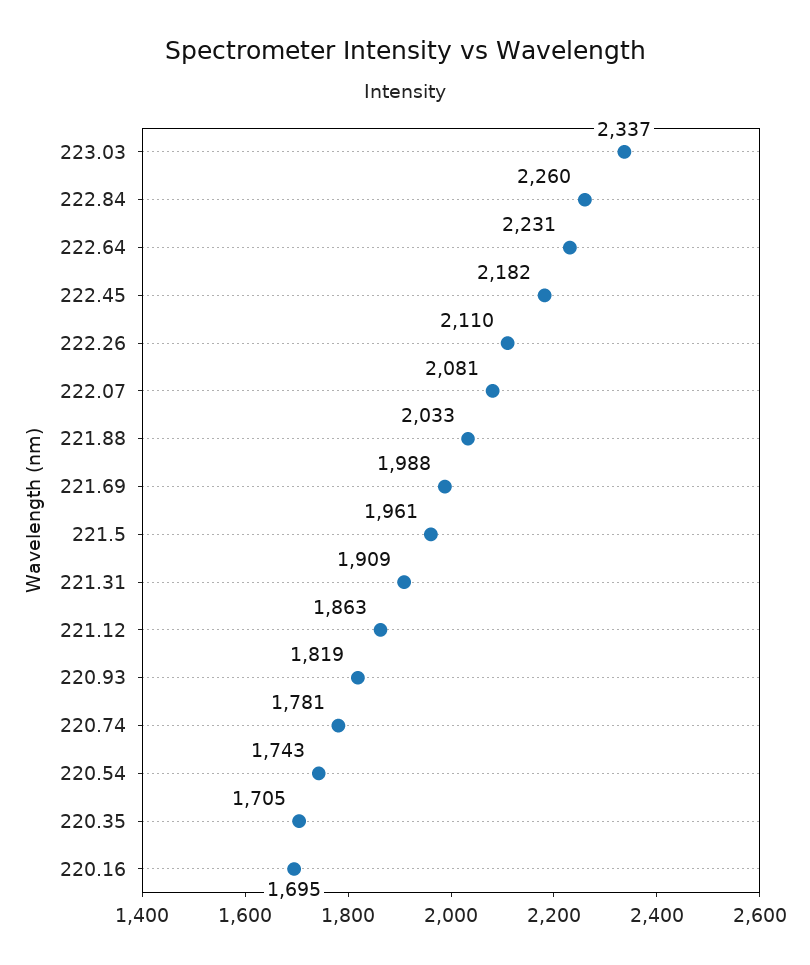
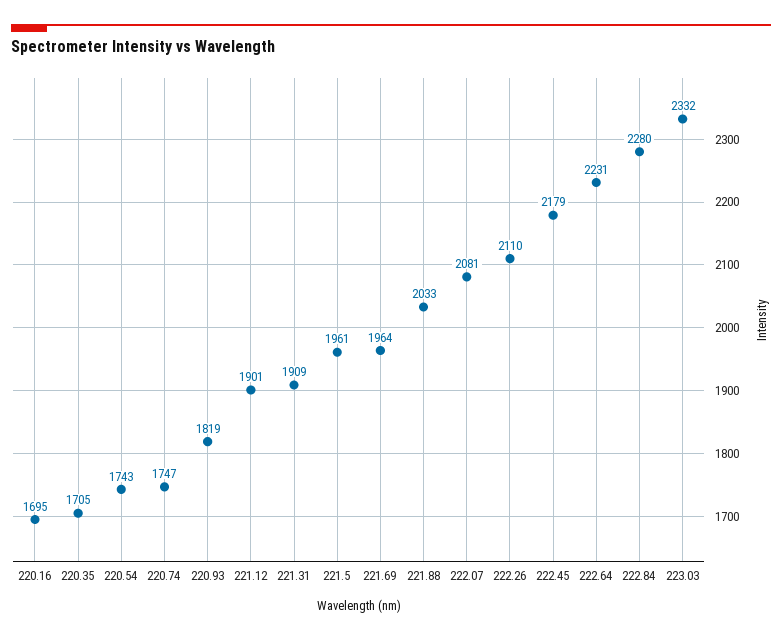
223.03: 2337 -> 2332
222.84: 2260 -> 2280
222.45: 2182 -> 2179
221.69: 1988 -> 1964
221.12: 1863 -> 1901
220.74: 1781 -> 1747

